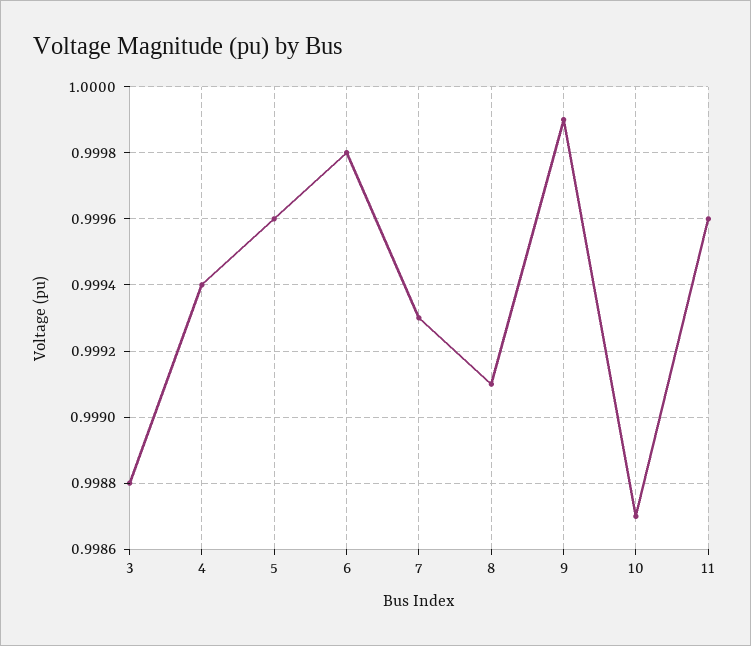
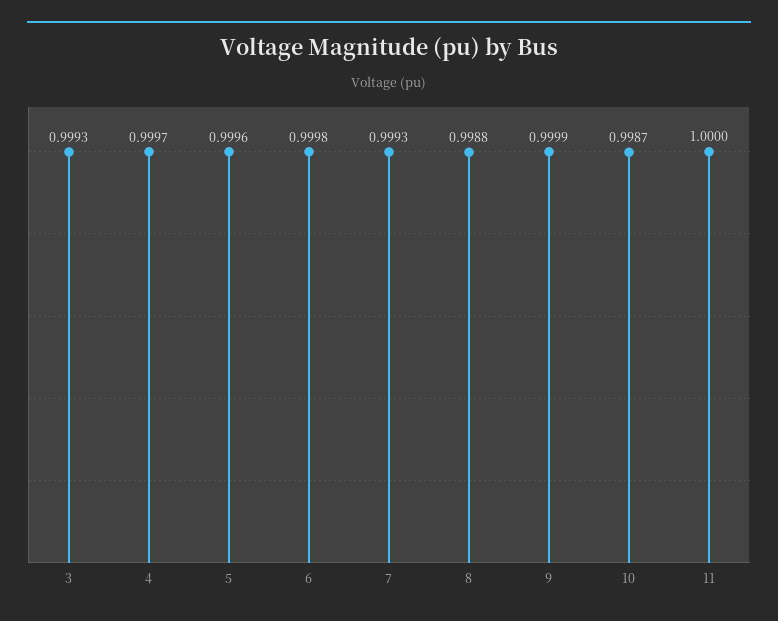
3: 0.9988 -> 0.9993
4: 0.9994 -> 0.9997
8: 0.9991 -> 0.9988
11: 0.9996 -> 1

